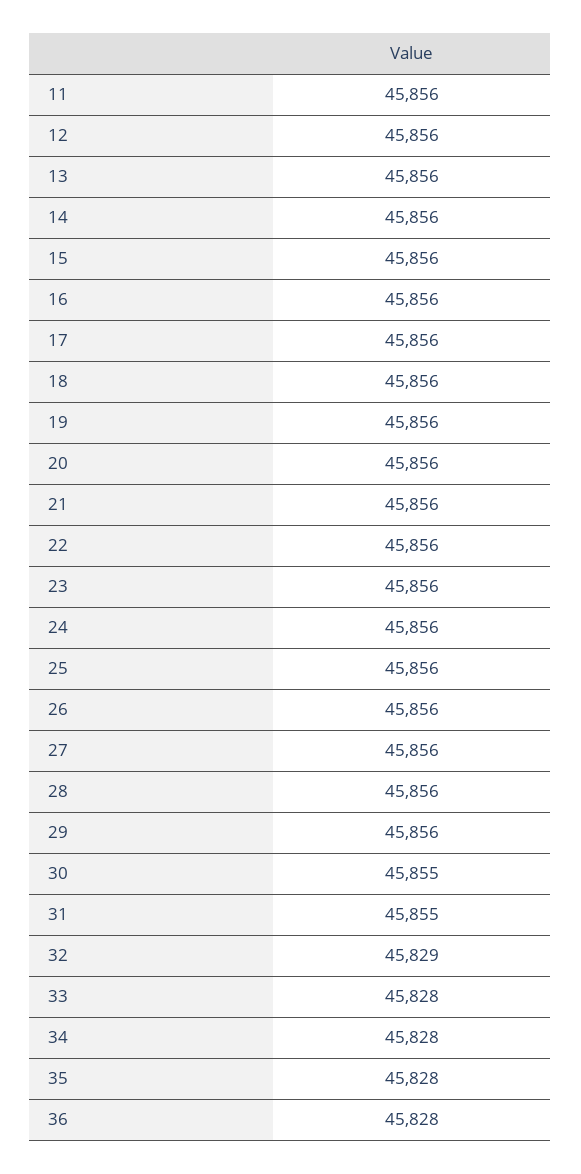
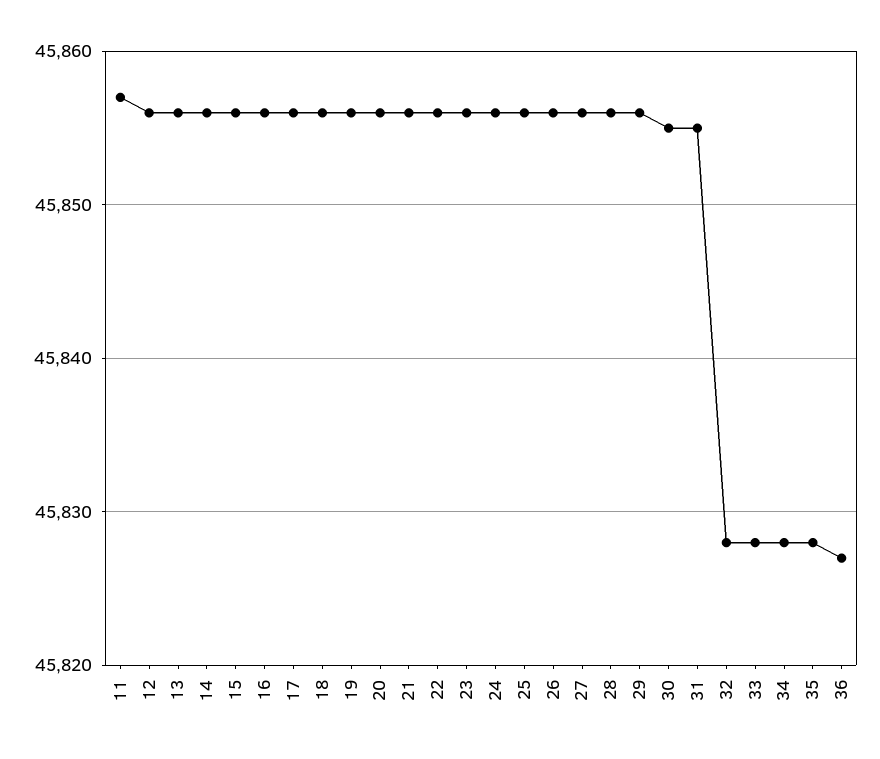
11: 45856 -> 45857
32: 45829 -> 45828
36: 45828 -> 45827

